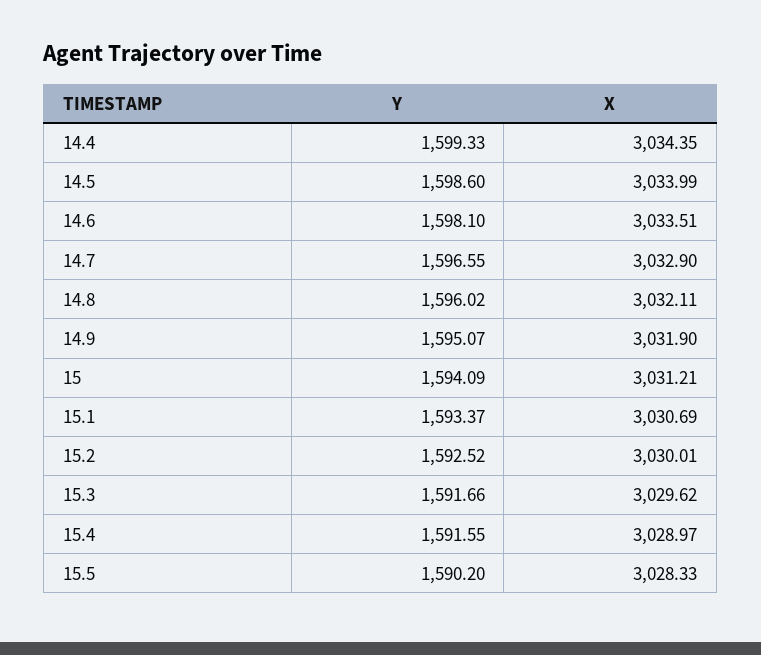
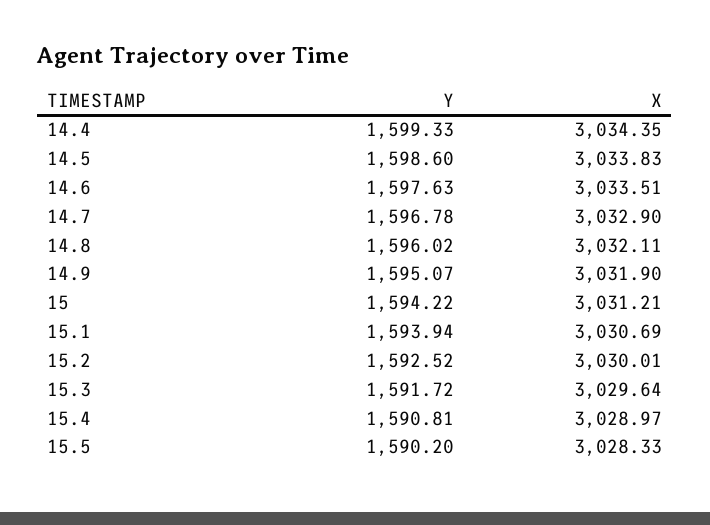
X, 14.5: 3033.99 -> 3033.83
Y, 14.6: 1598.1 -> 1597.63
Y, 14.7: 1596.55 -> 1596.78
Y, 15: 1594.09 -> 1594.22
Y, 15.1: 1593.37 -> 1593.94
Y, 15.3: 1591.66 -> 1591.72
X, 15.3: 3029.62 -> 3029.64
Y, 15.4: 1591.55 -> 1590.81

